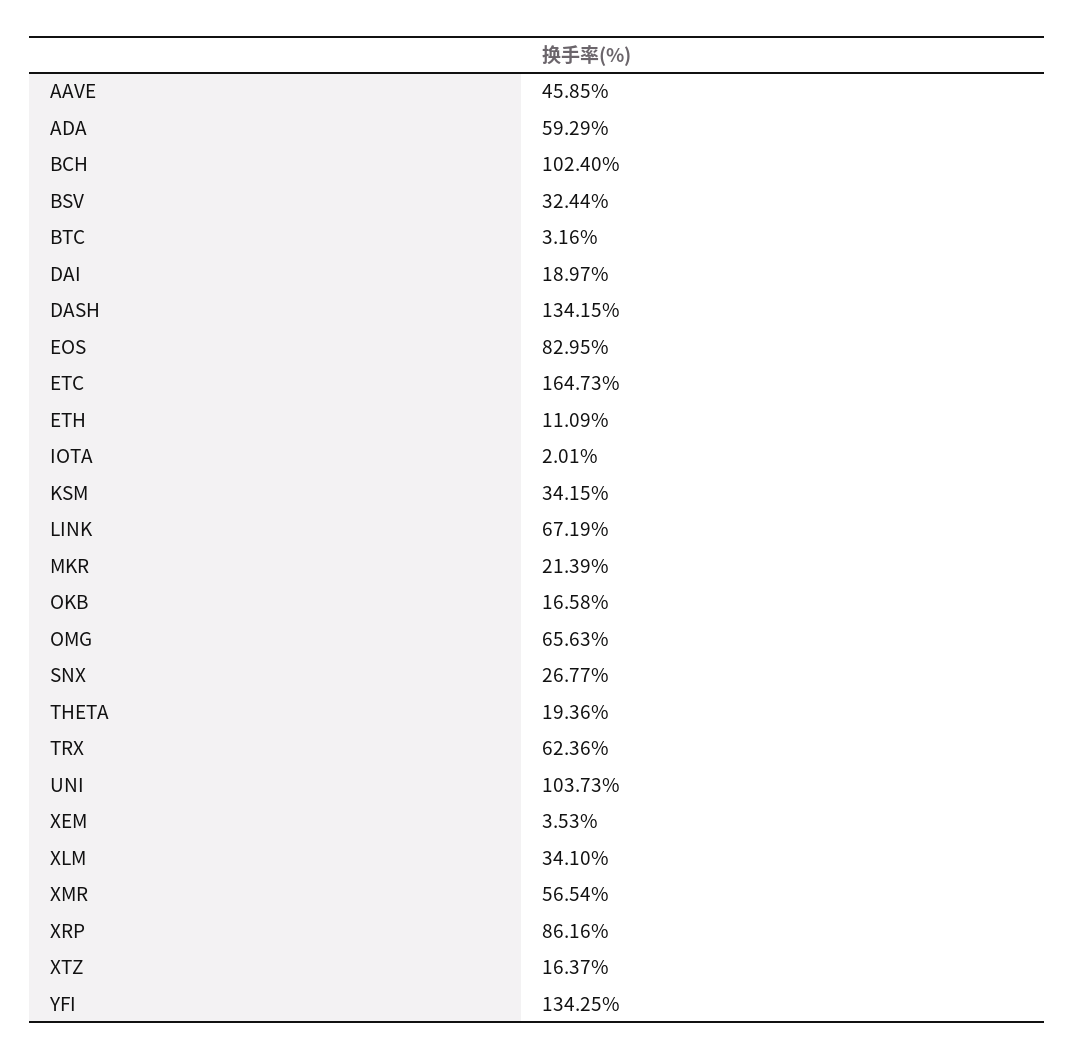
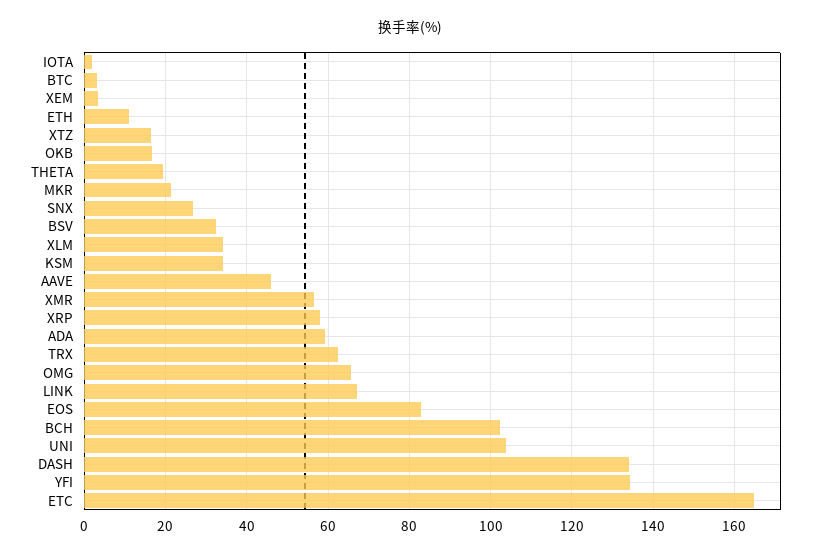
DAI: 18.97 -> none
XRP: 86.16 -> 58

